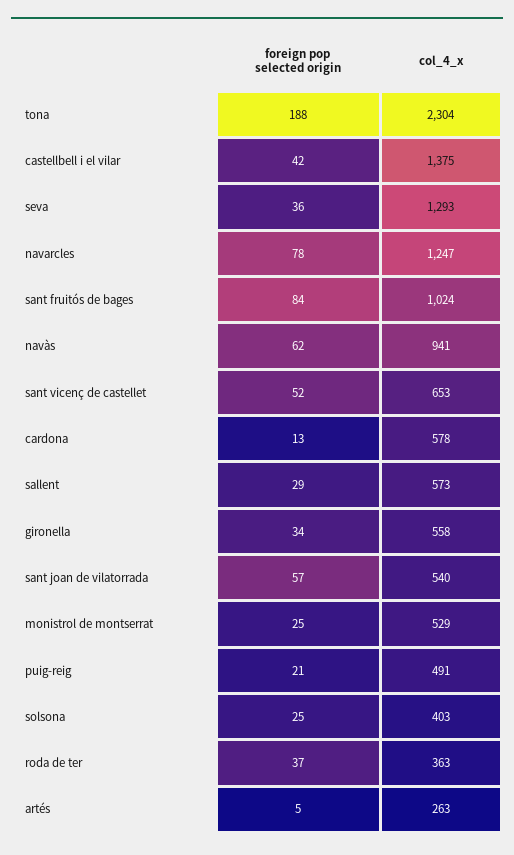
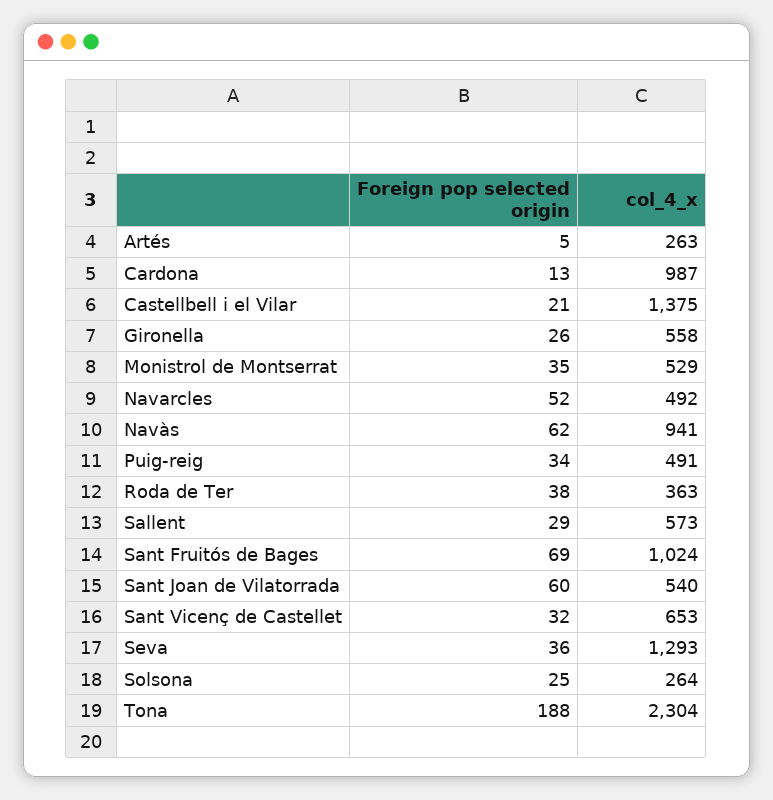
foreign pop selected origin, castellbell i el vilar: 42 -> 21
foreign pop selected origin, navarcles: 78 -> 52
col_4_x, navarcles: 1247 -> 492
foreign pop selected origin, sant fruitós de bages: 84 -> 69
foreign pop selected origin, sant vicenç de castellet: 52 -> 32
col_4_x, cardona: 578 -> 987
foreign pop selected origin, gironella: 34 -> 26
foreign pop selected origin, sant joan de vilatorrada: 57 -> 60
foreign pop selected origin, monistrol de montserrat: 25 -> 35
foreign pop selected origin, puig-reig: 21 -> 34
col_4_x, solsona: 403 -> 264
foreign pop selected origin, roda de ter: 37 -> 38

